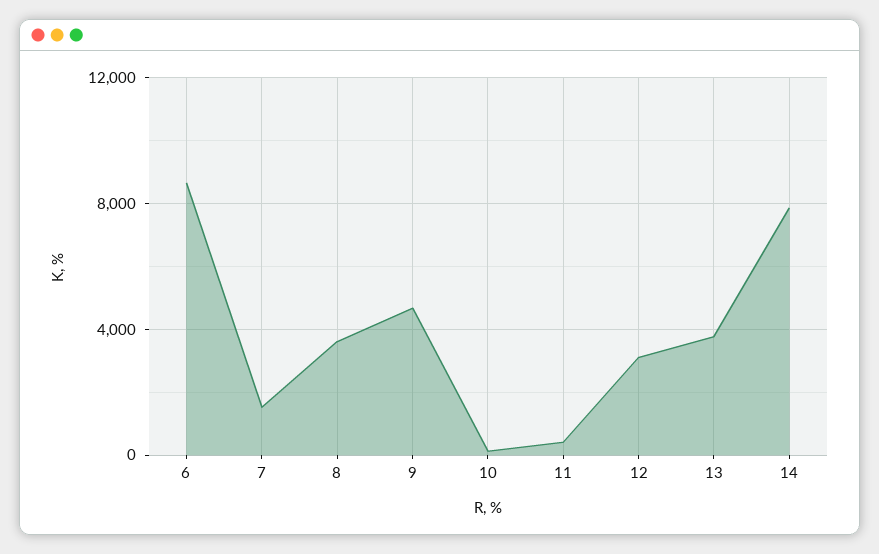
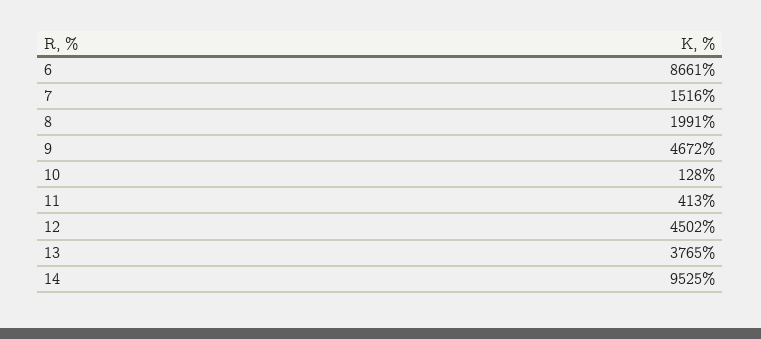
8: 3500 -> 1991
12: 3000 -> 4502
14: 8000 -> 9525

